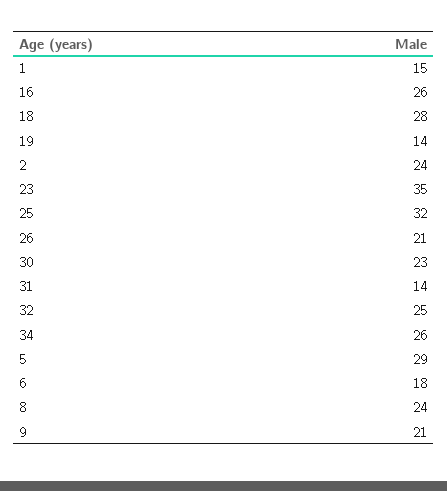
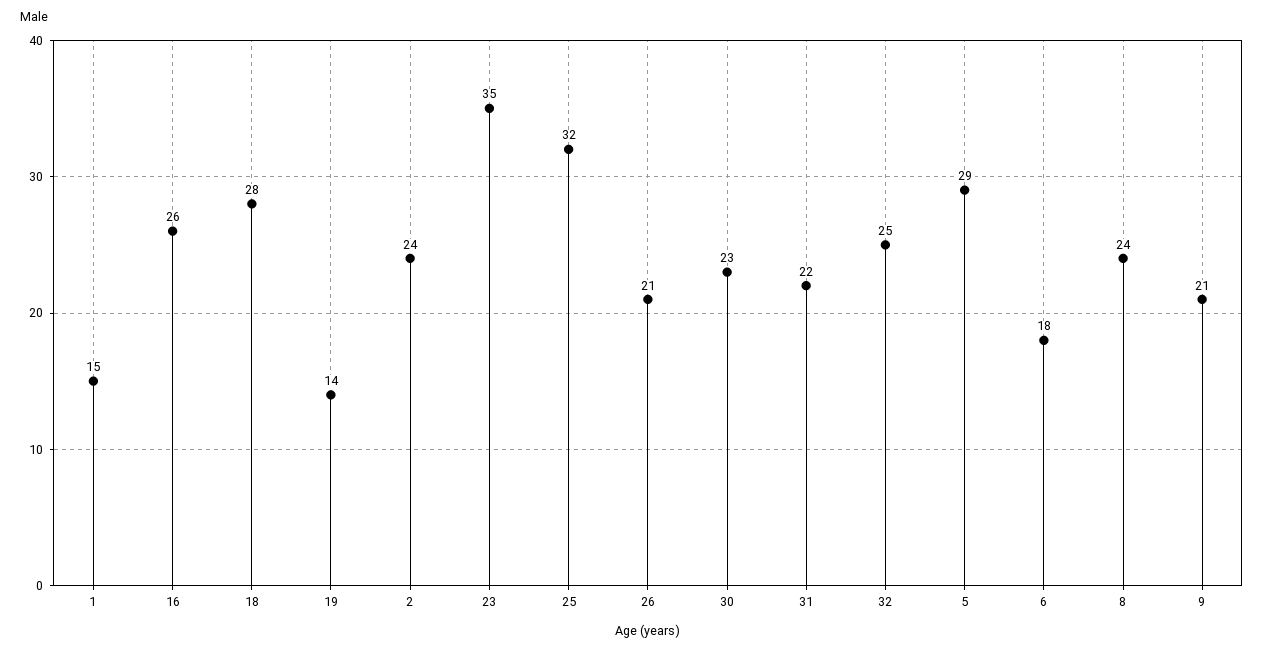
31: 14 -> 22
34: 26 -> none

